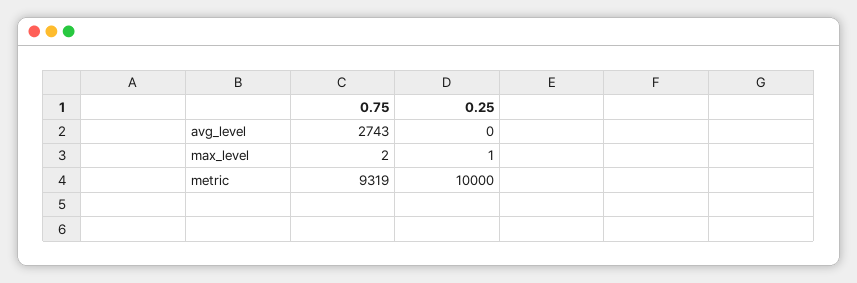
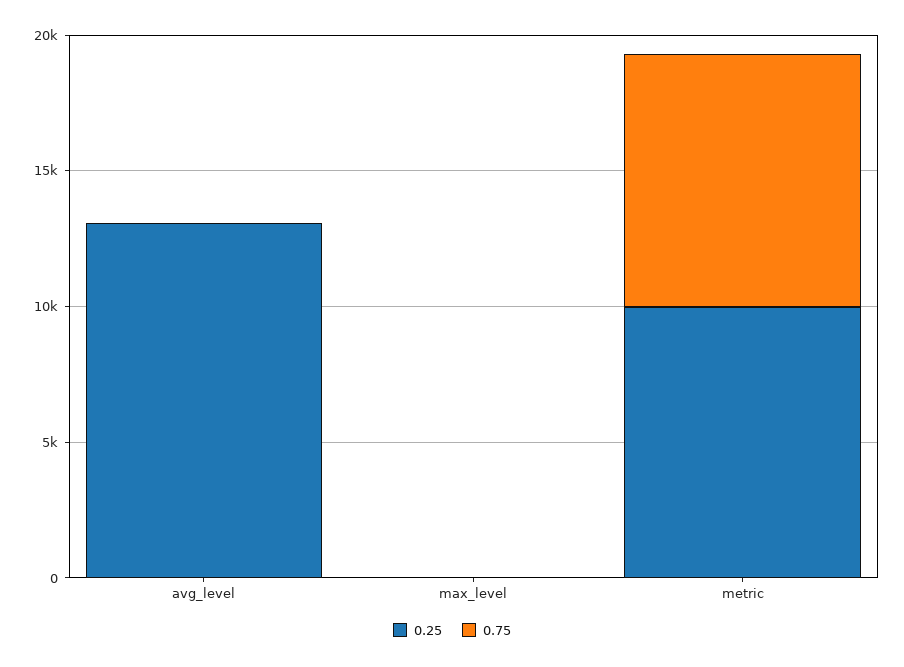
0.75, avg_level: 2743 -> 0
0.25, avg_level: 0 -> 13000

